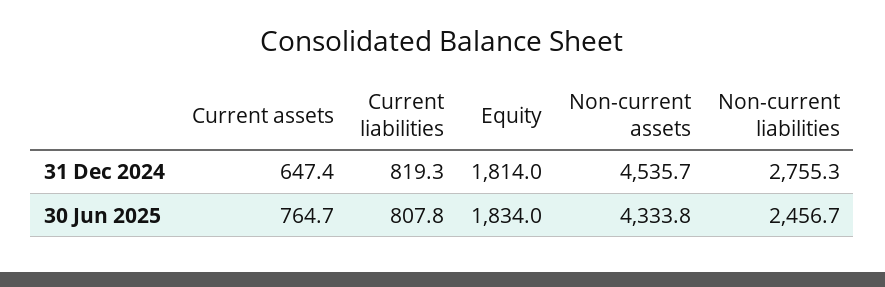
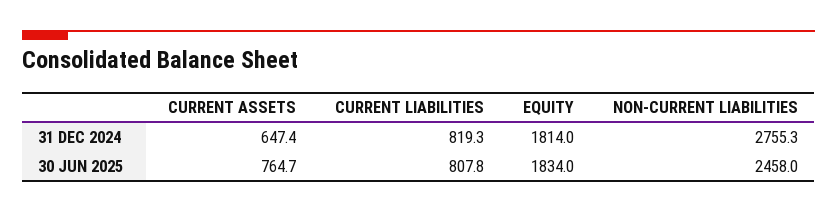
Non-current assets, 31 Dec 2024: 4535.7 -> none
Non-current assets, 30 Jun 2025: 4333.8 -> none
Non-current liabilities, 30 Jun 2025: 2456.7 -> 2458

